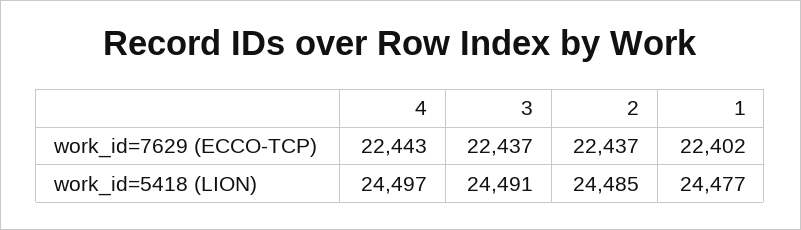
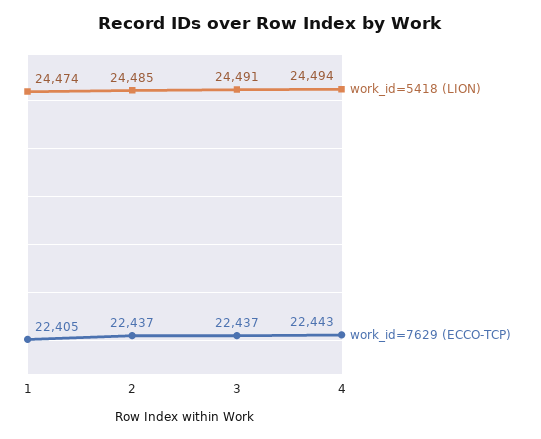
work_id=7629 (ECCO-TCP), 1: 22402 -> 22405
work_id=5418 (LION), 4: 24497 -> 24494
work_id=5418 (LION), 1: 24477 -> 24474

